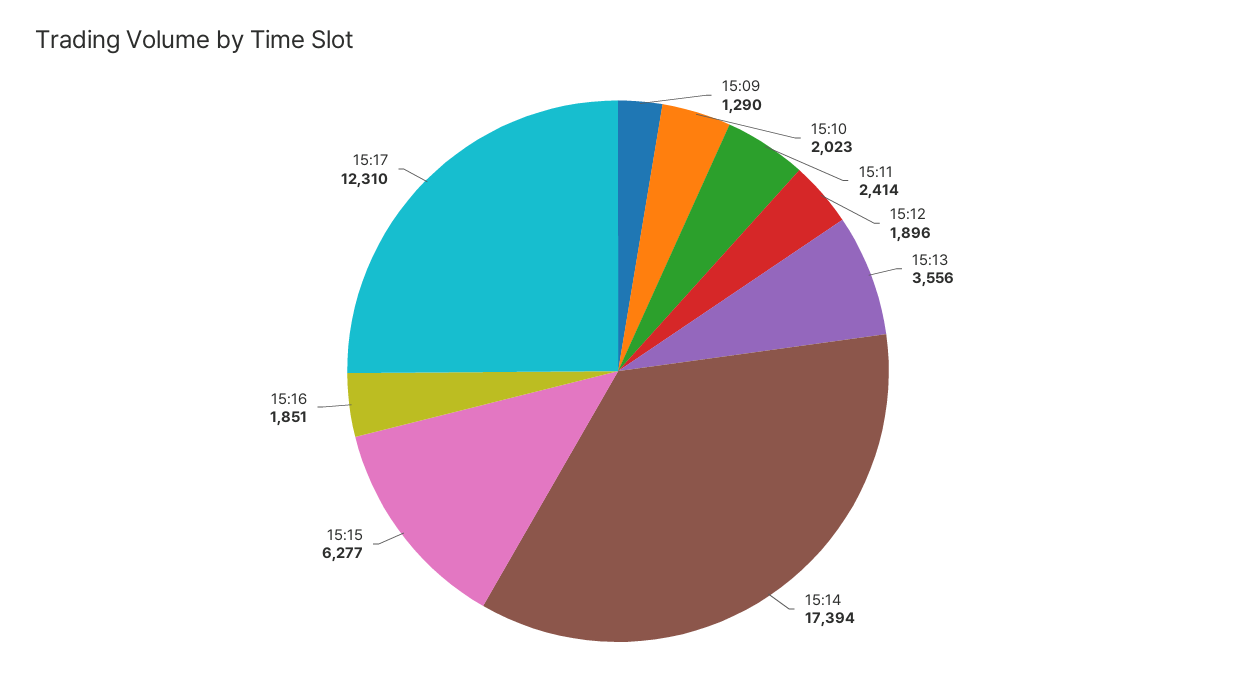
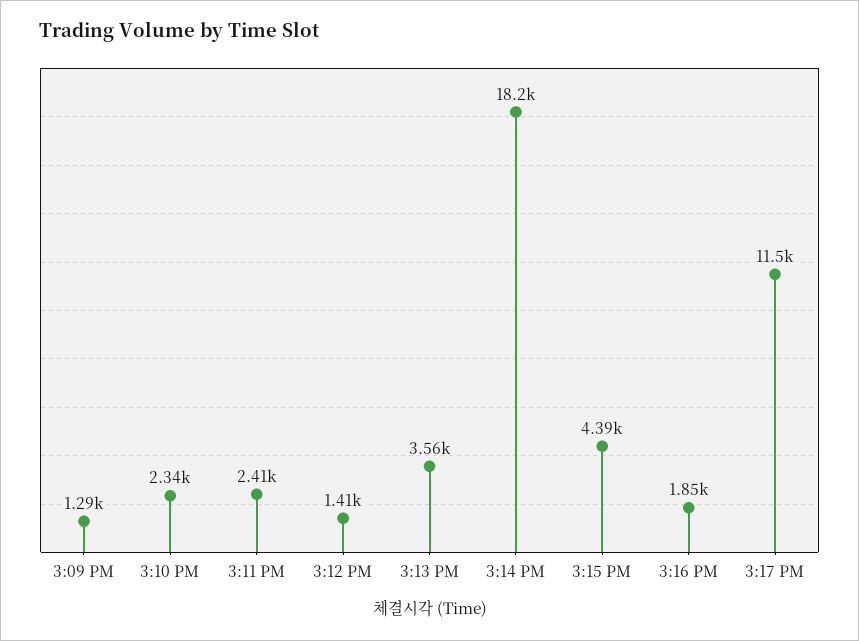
15:10: 2023 -> 2340
15:12: 1896 -> 1410
15:14: 17394 -> 18200
15:15: 6277 -> 4390
15:17: 12310 -> 11500

